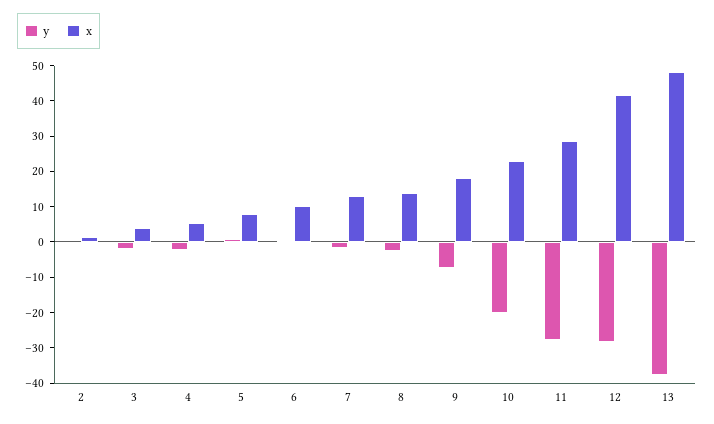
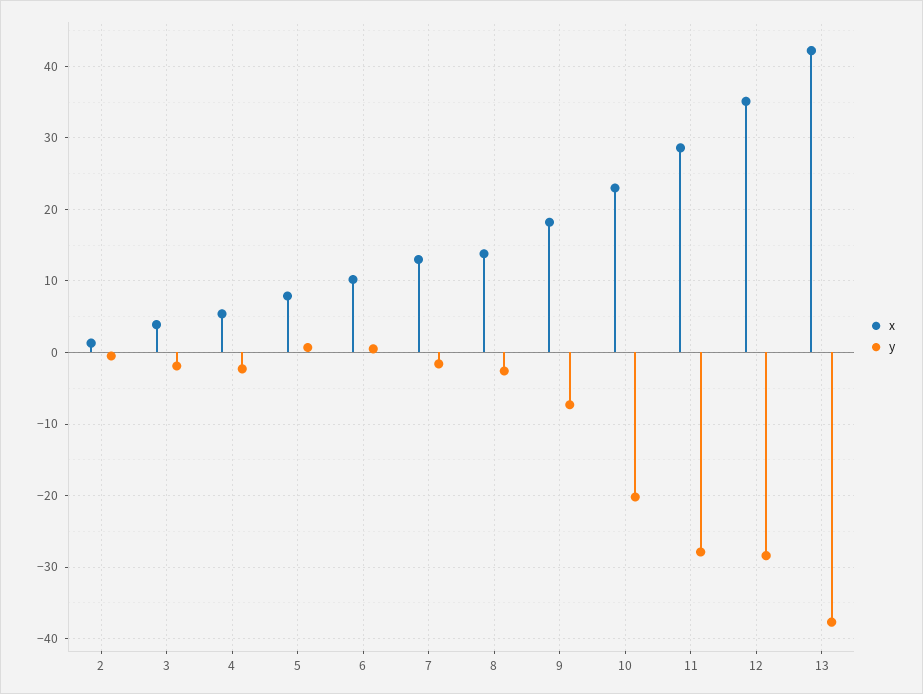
x, 12: 42.5 -> 35
x, 13: 47.5 -> 42

